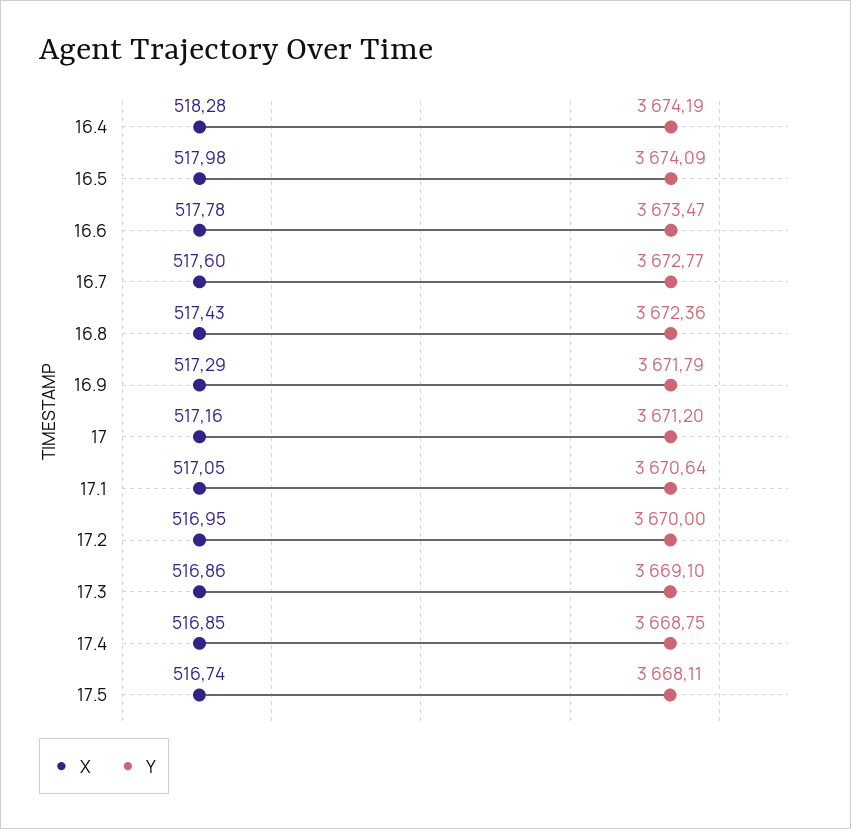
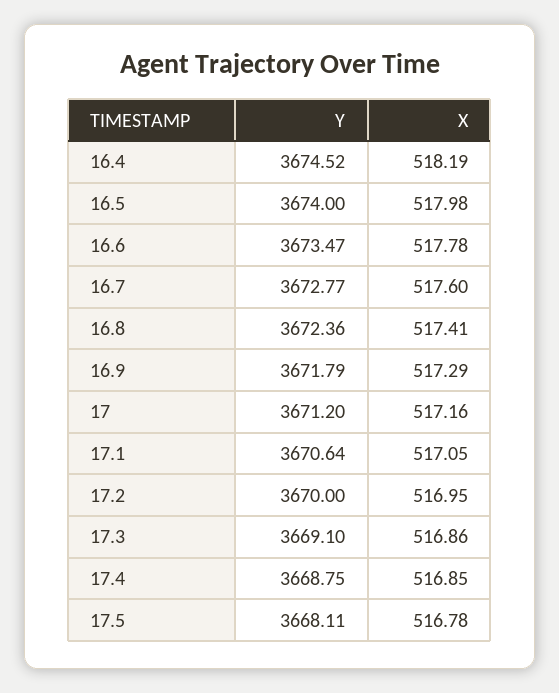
X, 16.4: 518.28 -> 518.19
Y, 16.4: 3674.19 -> 3674.52
Y, 16.5: 3674.09 -> 3674
X, 16.8: 517.43 -> 517.41
X, 17.5: 516.74 -> 516.78

